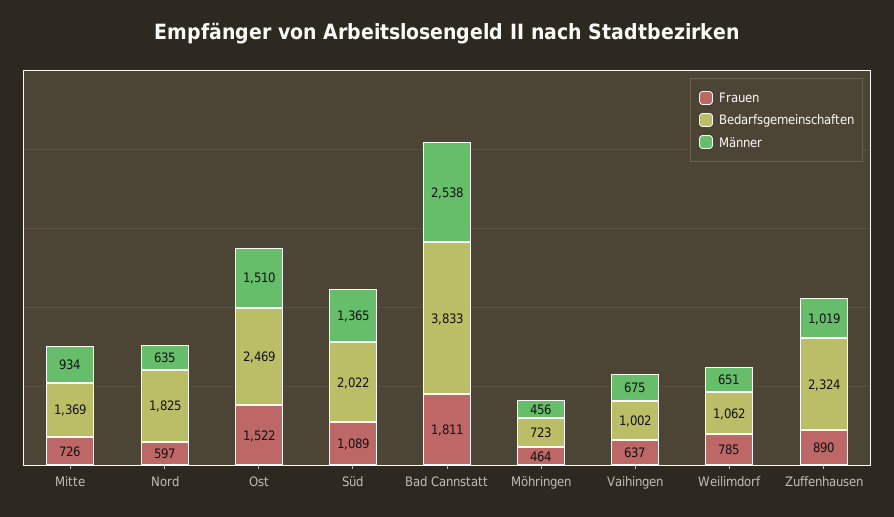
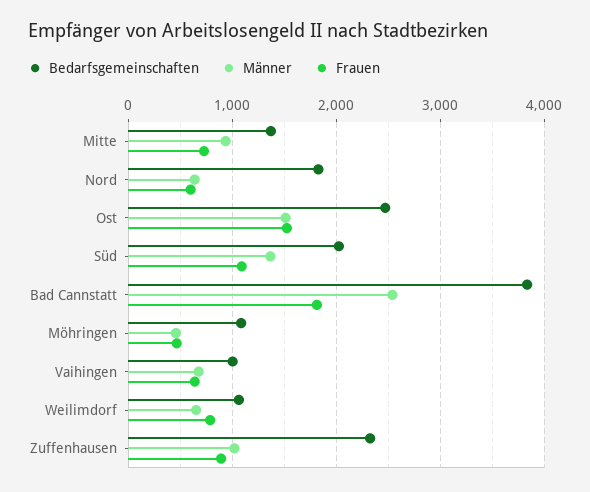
Bedarfsgemeinschaften, Möhringen: 723 -> 1100

